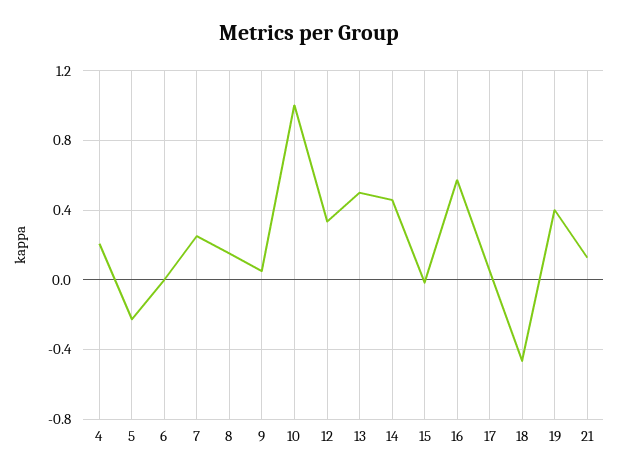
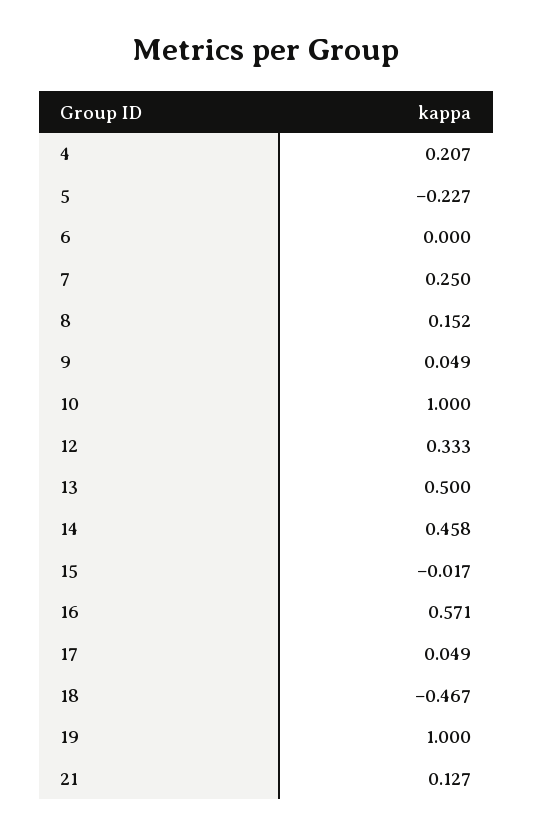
19: 0.4 -> 1

